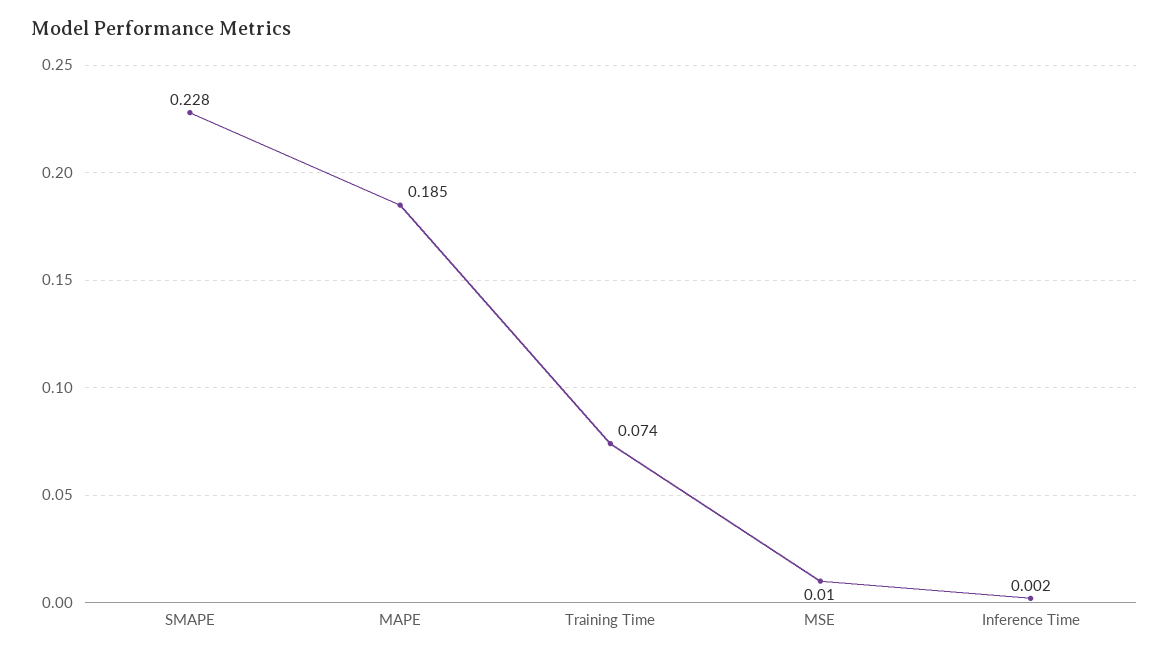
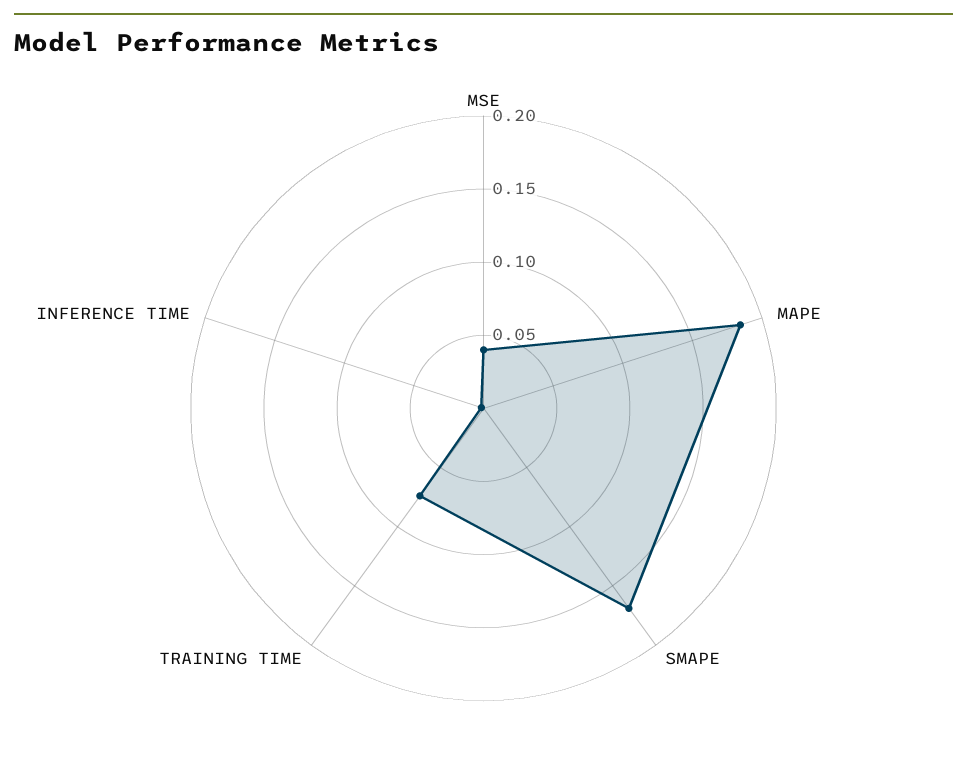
SMAPE: 0.228 -> 0.17
MSE: 0.01 -> 0.04

